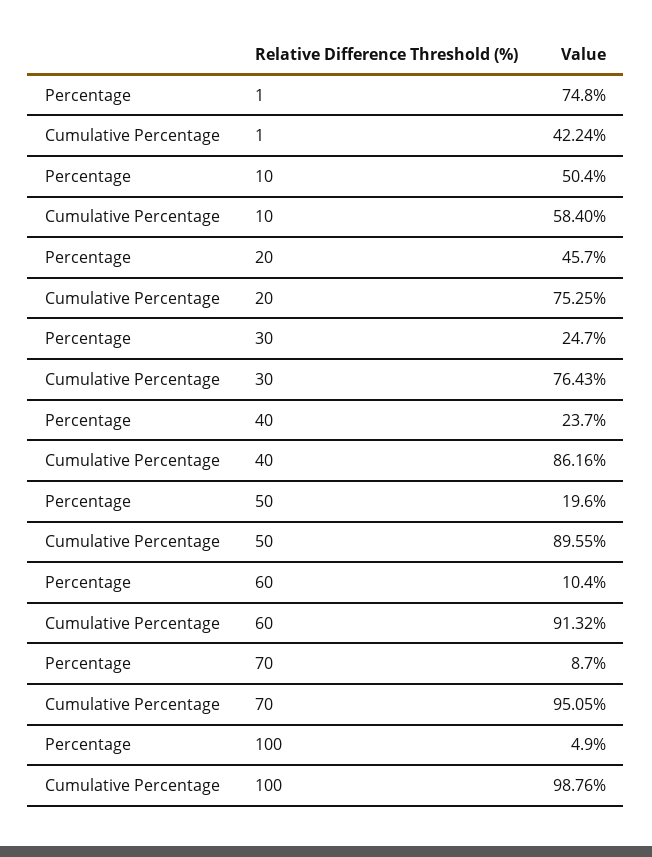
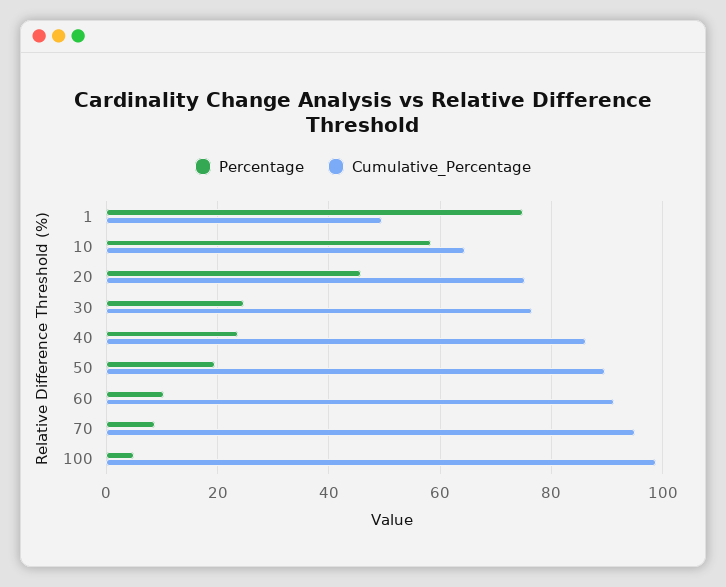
Cumulative Percentage, 1: 42.24 -> 50
Percentage, 10: 50.4 -> 58
Cumulative Percentage, 10: 58.4 -> 64

